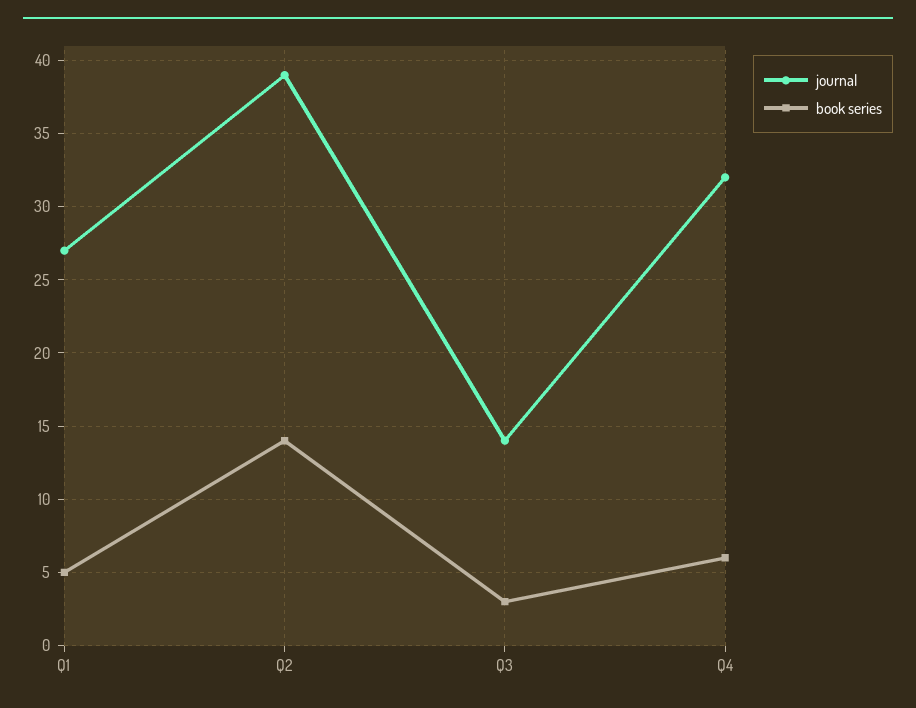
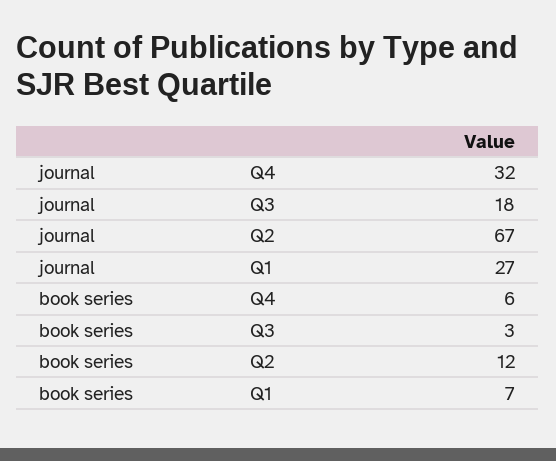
book series, Q1: 5 -> 7
journal, Q2: 39 -> 67
book series, Q2: 14 -> 12
journal, Q3: 14 -> 18

